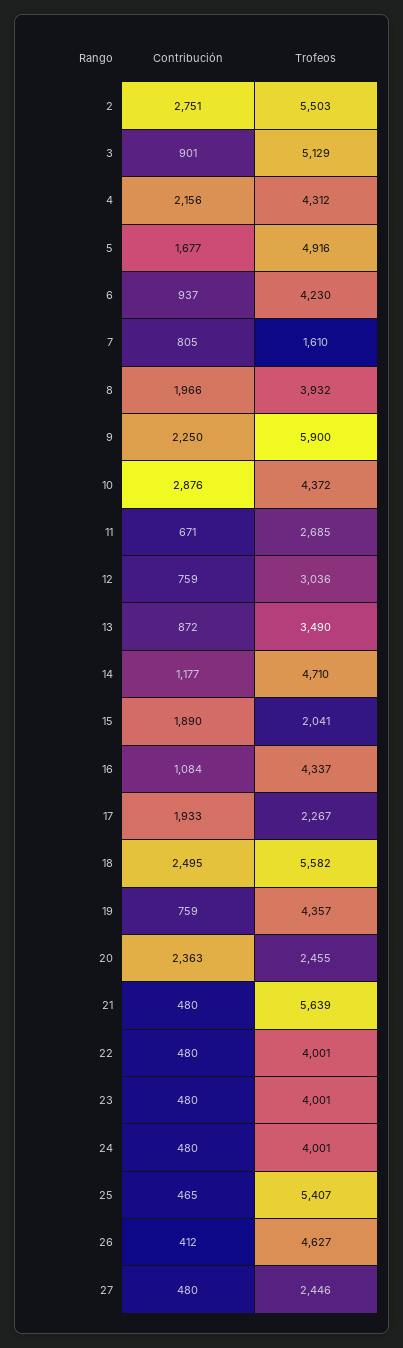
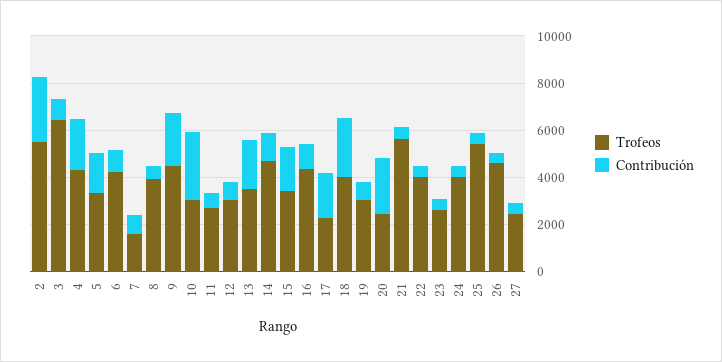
Trofeos, 3: 5129 -> 6500
Trofeos, 5: 4916 -> 3500
Contribución, 8: 1966 -> 500
Trofeos, 9: 5900 -> 4500
Trofeos, 10: 4372 -> 3000
Contribución, 13: 872 -> 2000
Trofeos, 15: 2041 -> 3500
Trofeos, 18: 5582 -> 4000
Trofeos, 19: 4357 -> 3000
Trofeos, 23: 4001 -> 2500

